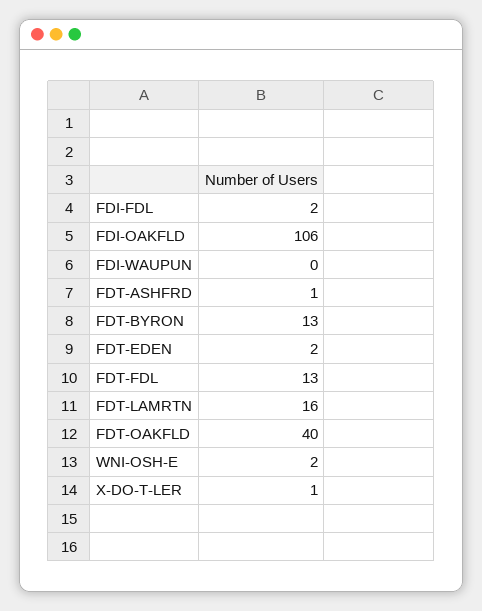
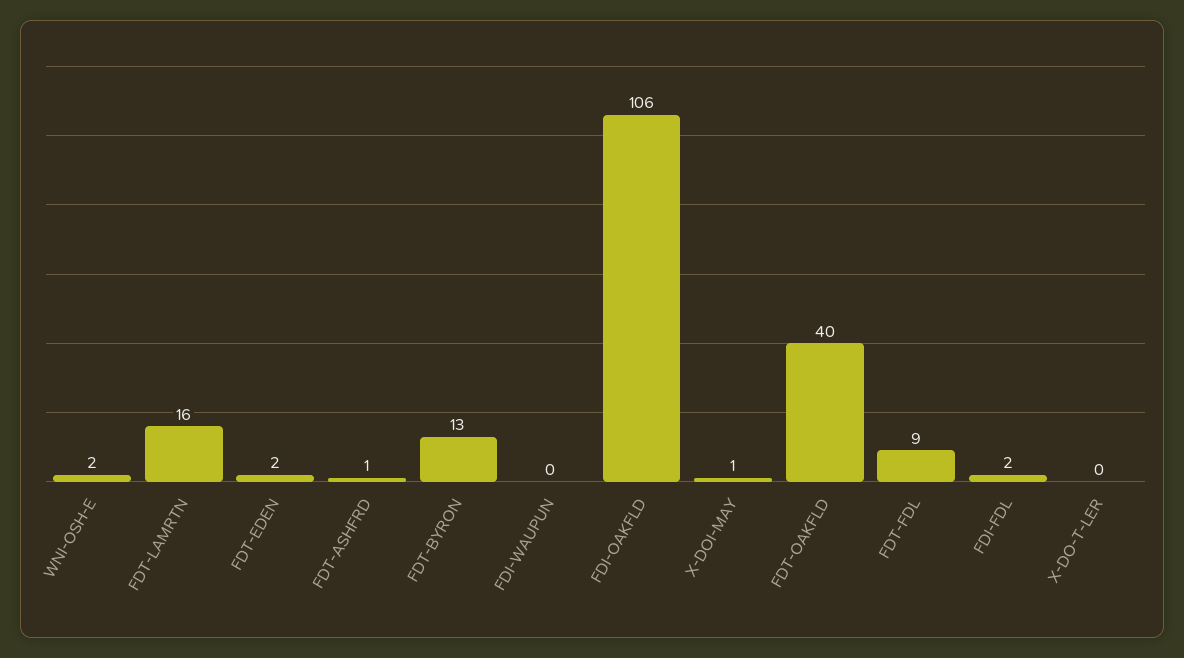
FDT-FDL: 13 -> 9
X-DO-T-LER: 1 -> 0
X-DOI-MAY: none -> 1

